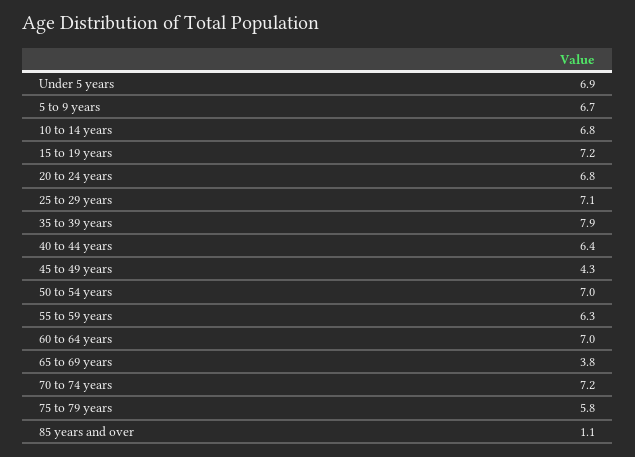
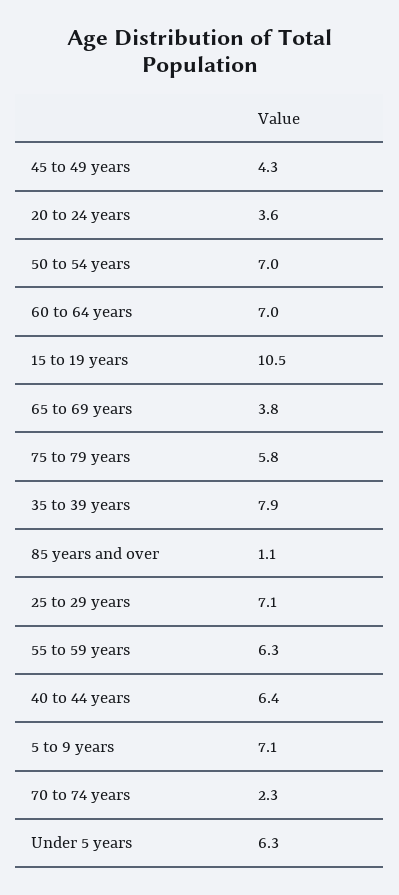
Under 5 years: 6.9 -> 6.3
5 to 9 years: 6.7 -> 7.1
10 to 14 years: 6.8 -> none
15 to 19 years: 7.2 -> 10.5
20 to 24 years: 6.8 -> 3.6
70 to 74 years: 7.2 -> 2.3

